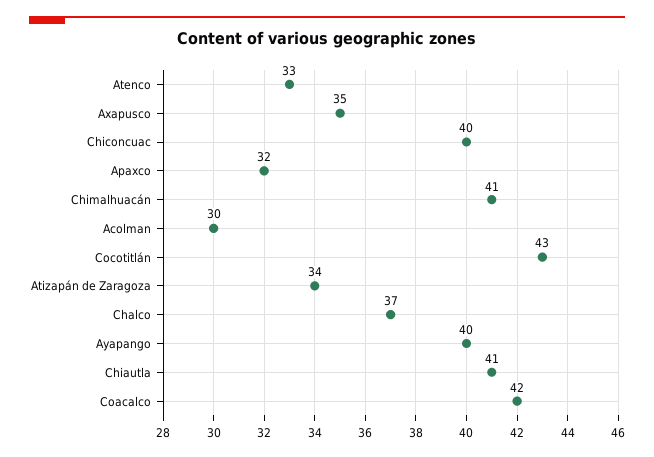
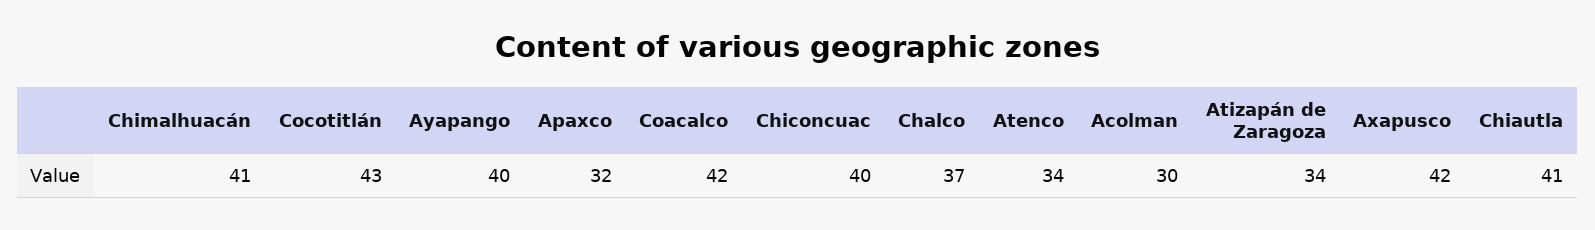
Atenco: 33 -> 34
Axapusco: 35 -> 42

